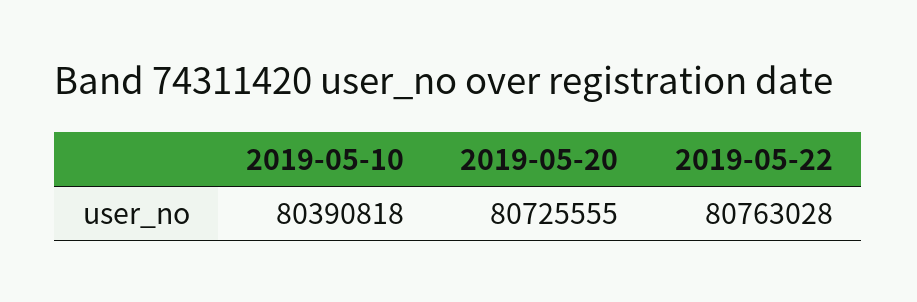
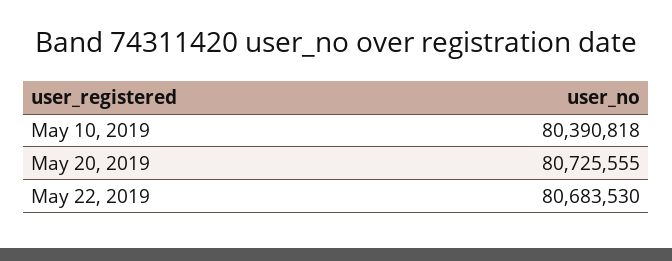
2019-05-22: 80763028 -> 80683530

